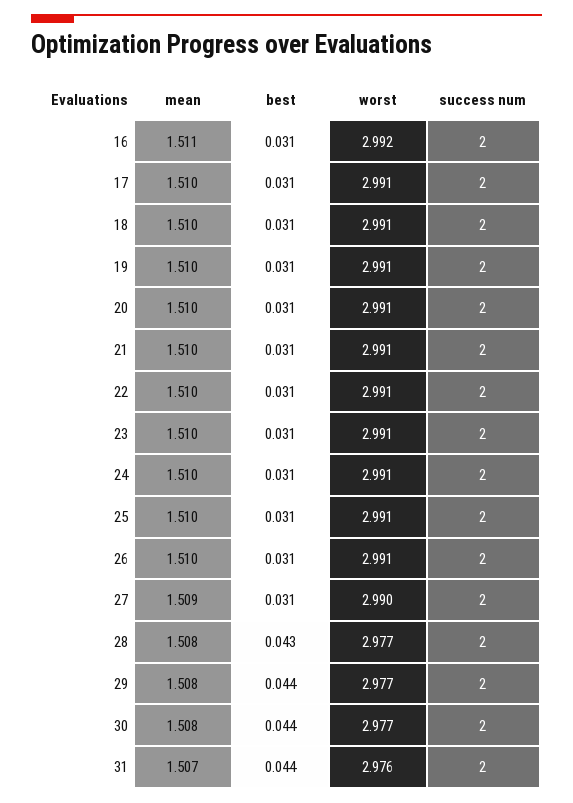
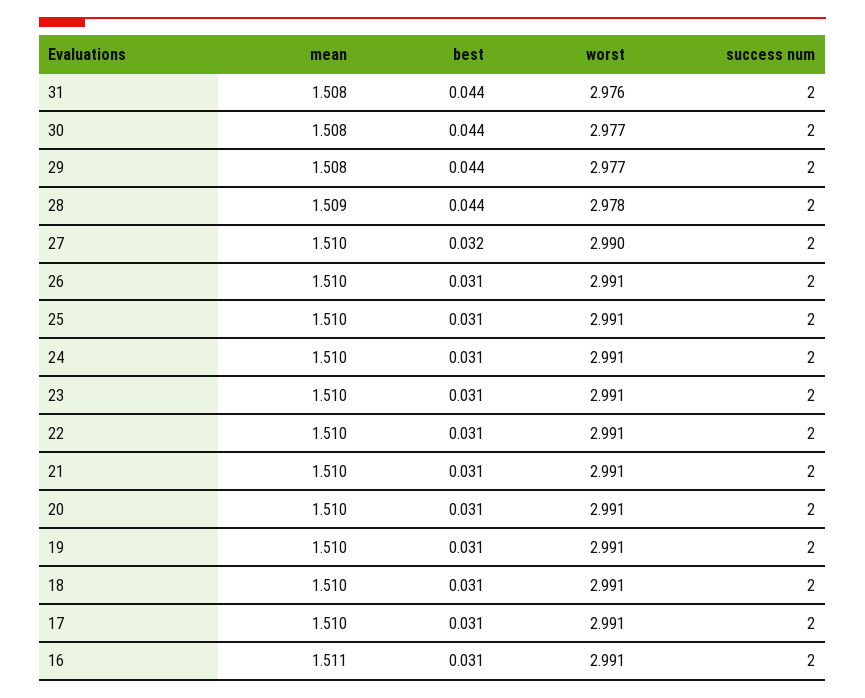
worst, 16: 2.992 -> 2.991
mean, 27: 1.509 -> 1.51
best, 27: 0.031 -> 0.032
mean, 28: 1.508 -> 1.509
best, 28: 0.043 -> 0.044
worst, 28: 2.977 -> 2.978
mean, 31: 1.507 -> 1.508

